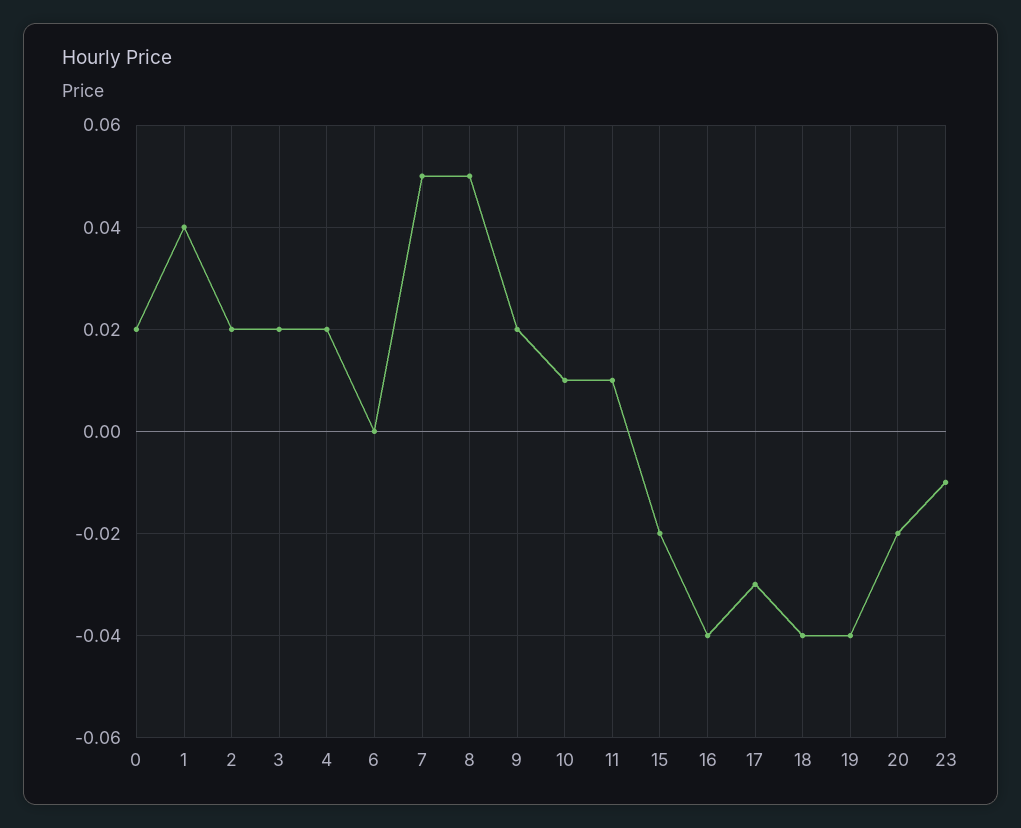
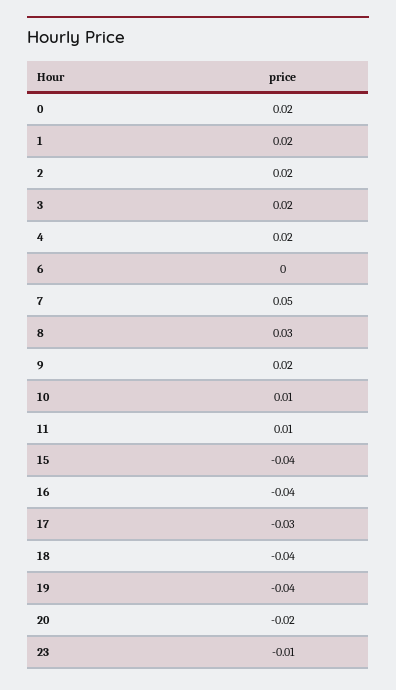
1: 0.04 -> 0.02
8: 0.05 -> 0.03
15: -0.02 -> -0.04

